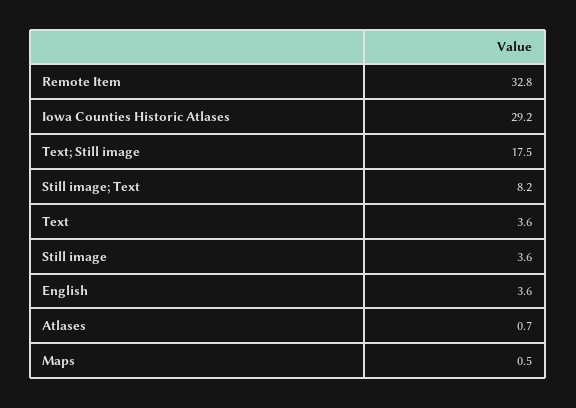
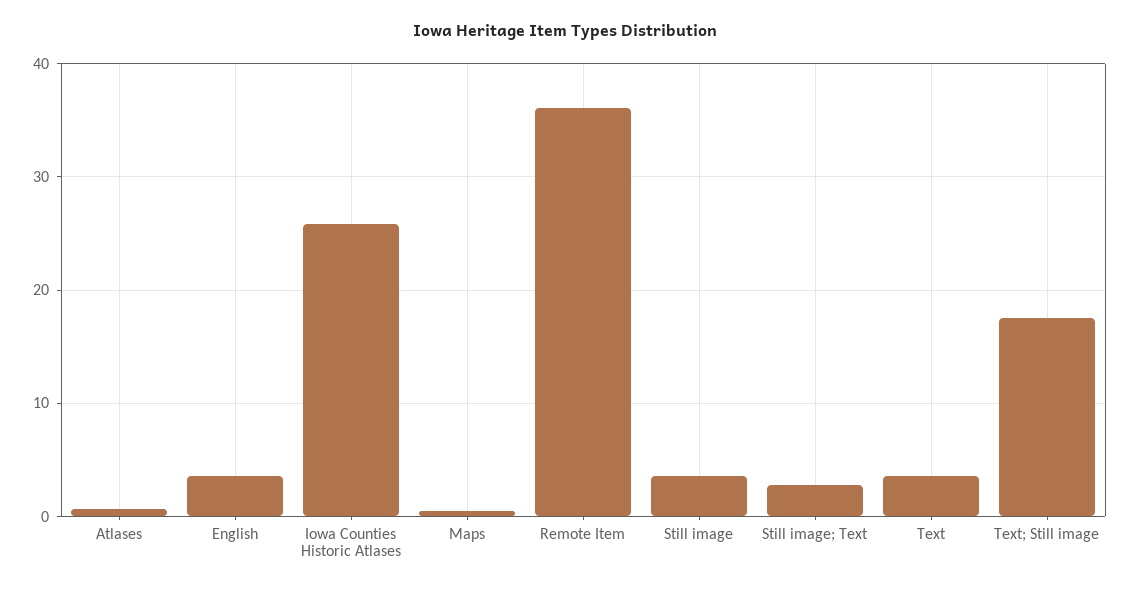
Remote Item: 32.8 -> 36
Iowa Counties Historic Atlases: 29.2 -> 26
Still image; Text: 8.2 -> 3

